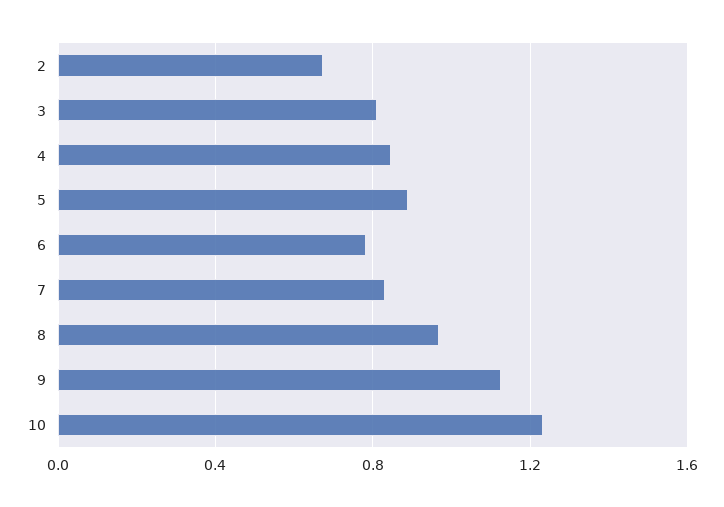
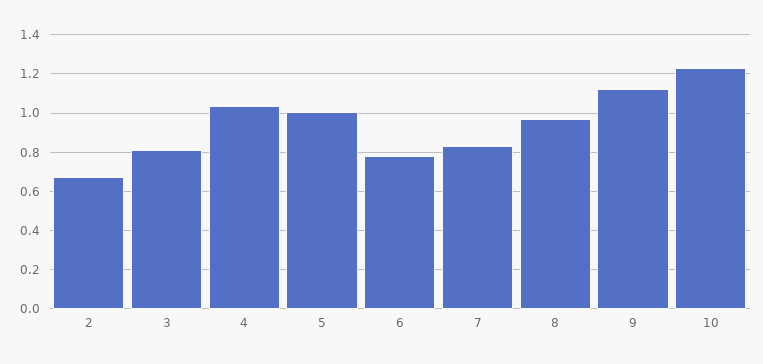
4: 0.85 -> 1.05
5: 0.9 -> 1

